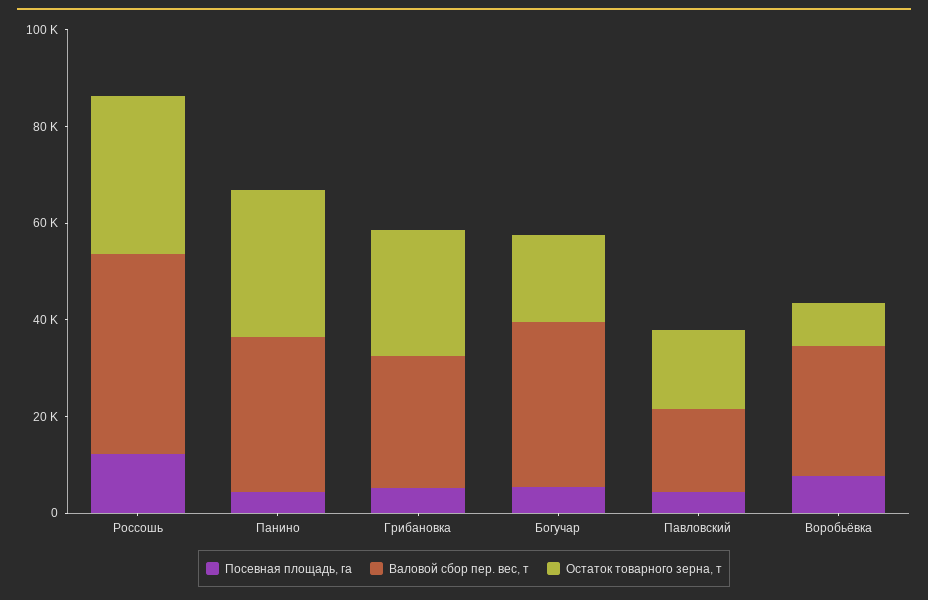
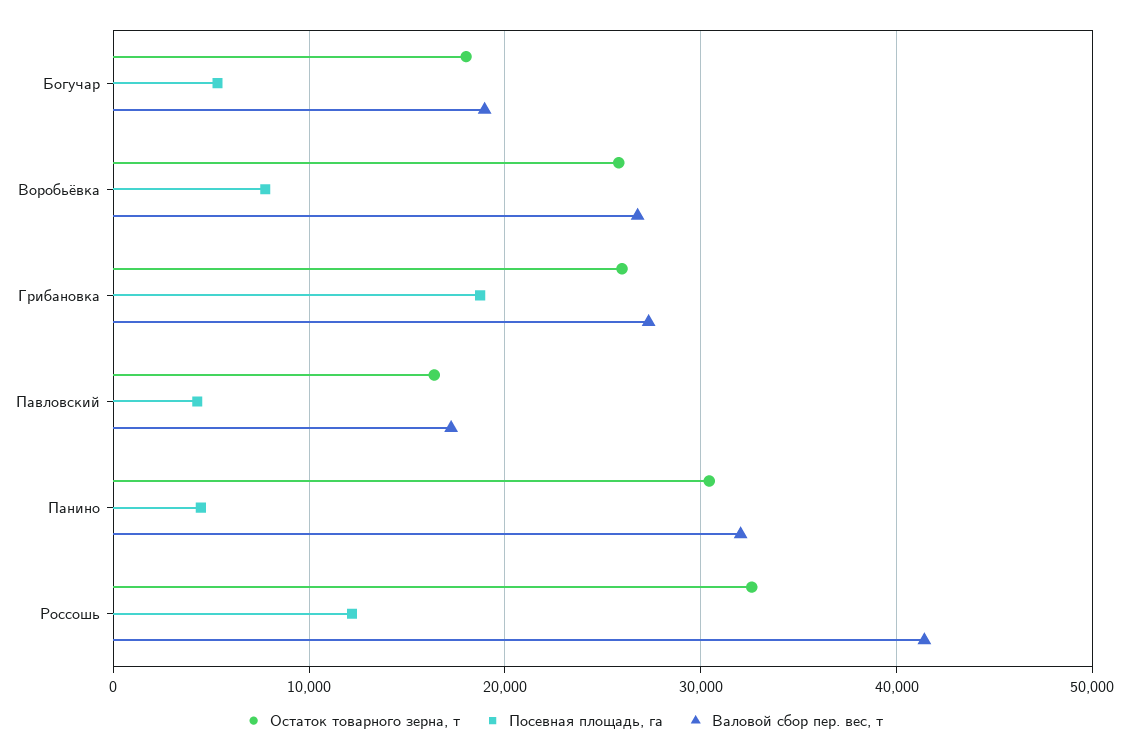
Посевная площадь, га, Грибановка: 5000 -> 19000
Валовой сбор пер. вес, т, Богучар: 35000 -> 19000
Остаток товарного зерна, т, Воробьёвка: 10000 -> 26000

